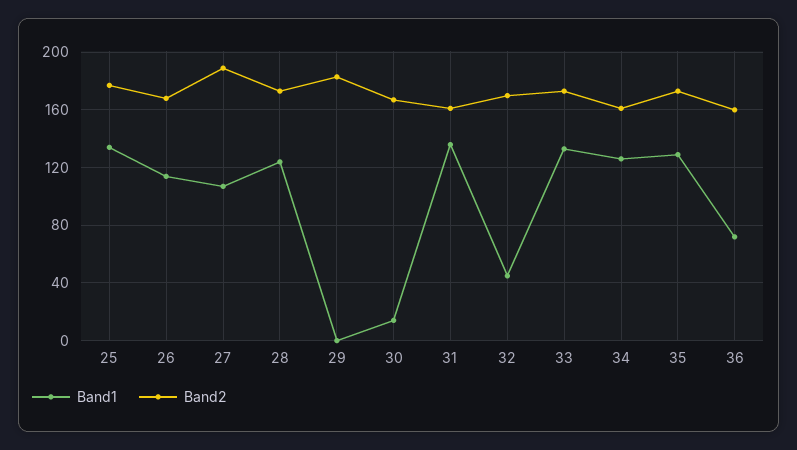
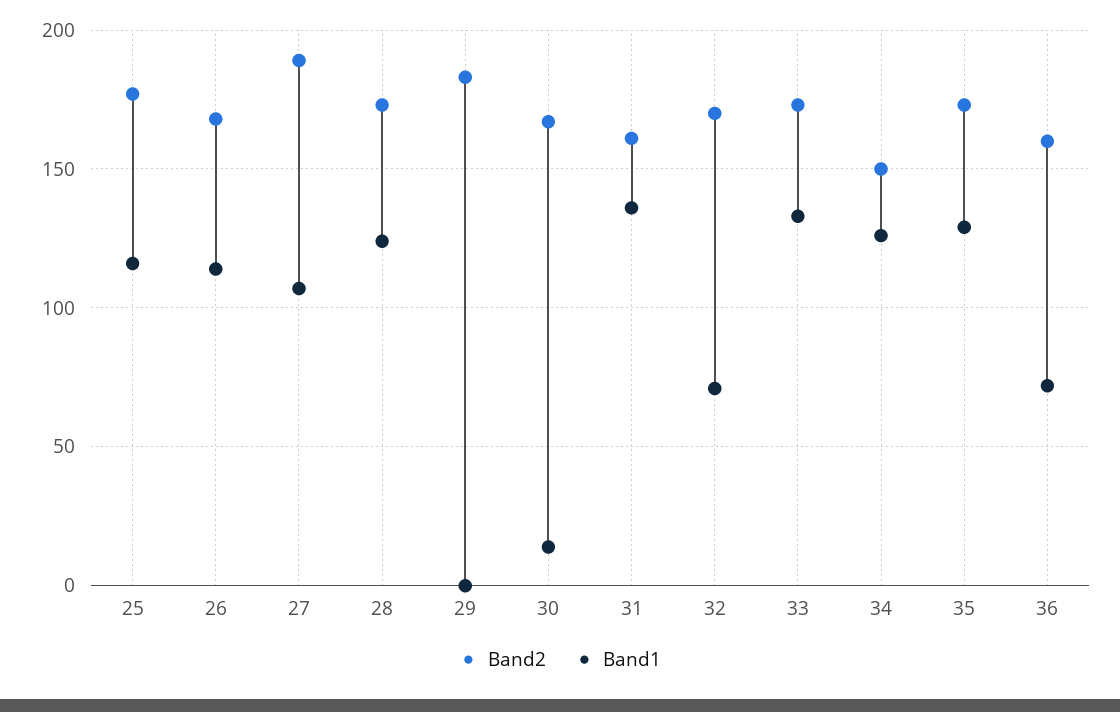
Band1, 25: 135 -> 115
Band1, 32: 45 -> 70
Band2, 34: 160 -> 150

